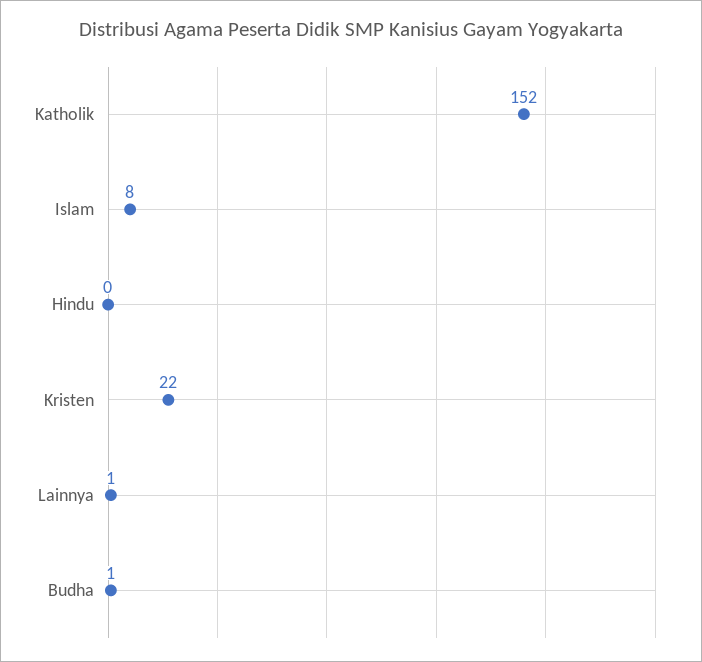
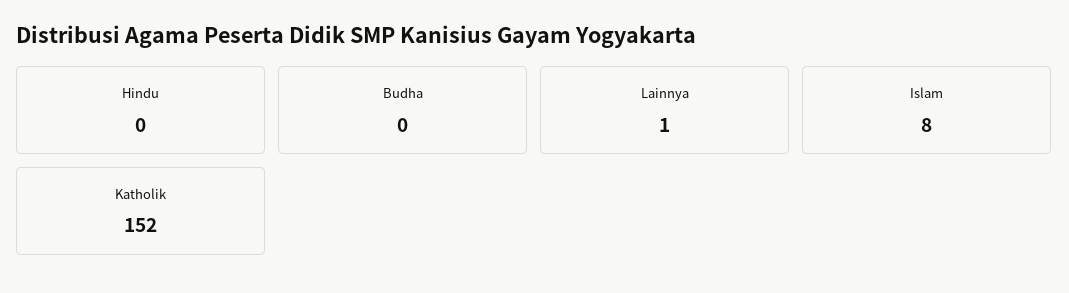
Kristen: 22 -> none
Budha: 1 -> 0

